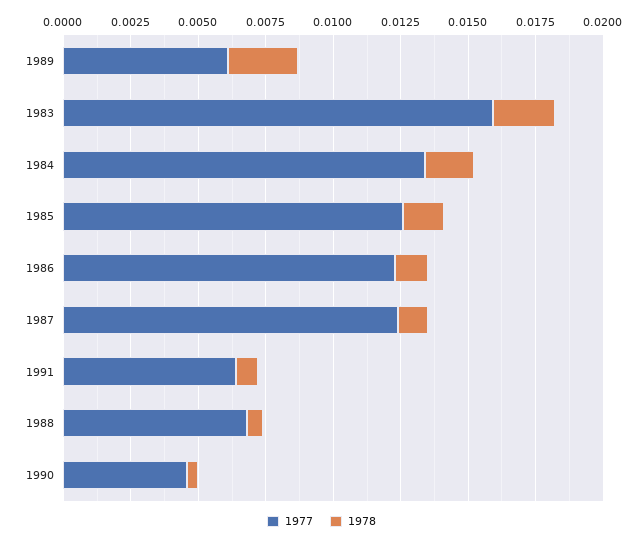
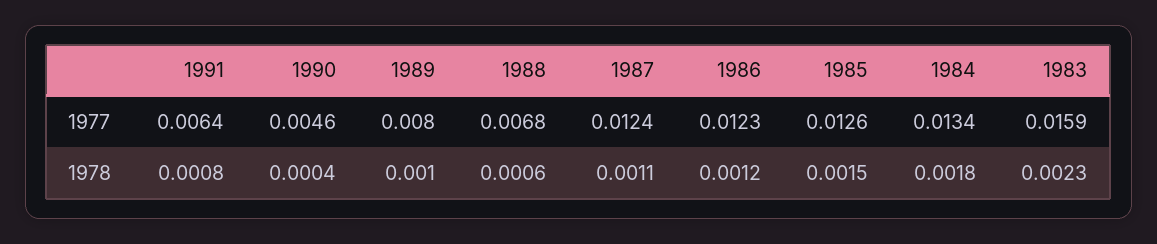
1977, 1989: 0.006 -> 0.008
1978, 1989: 0.0025 -> 0.001

